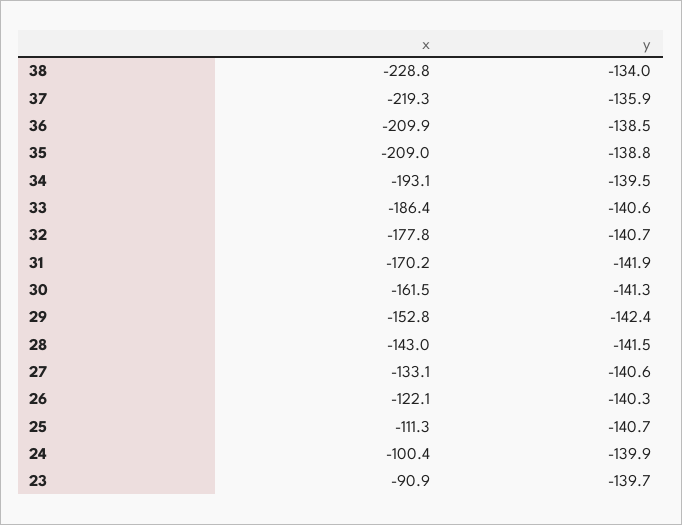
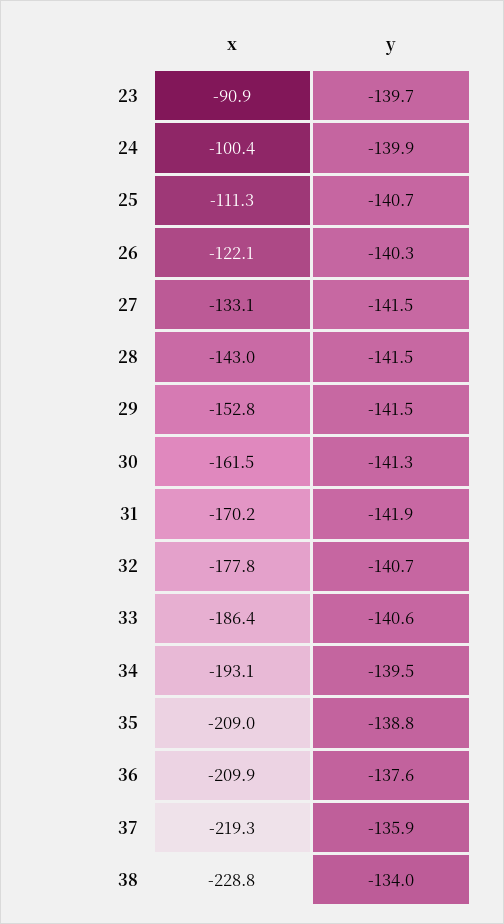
y, 36: -138.5 -> -137.6
y, 29: -142.4 -> -141.5
y, 27: -140.6 -> -141.5

